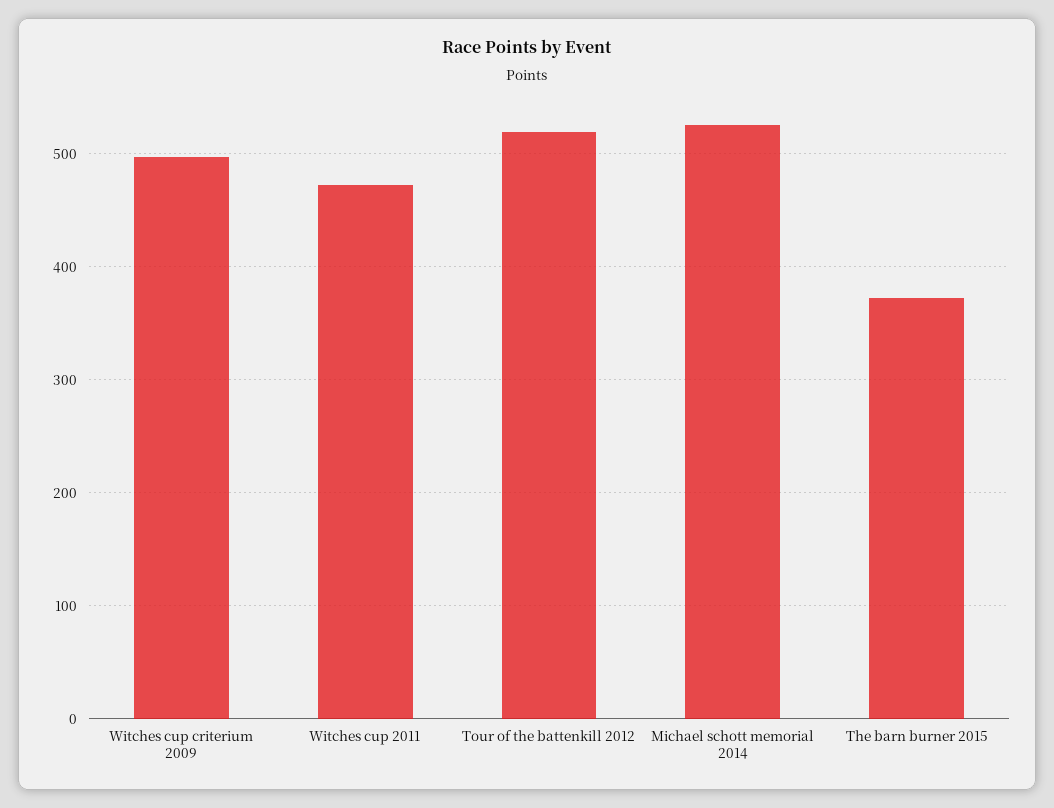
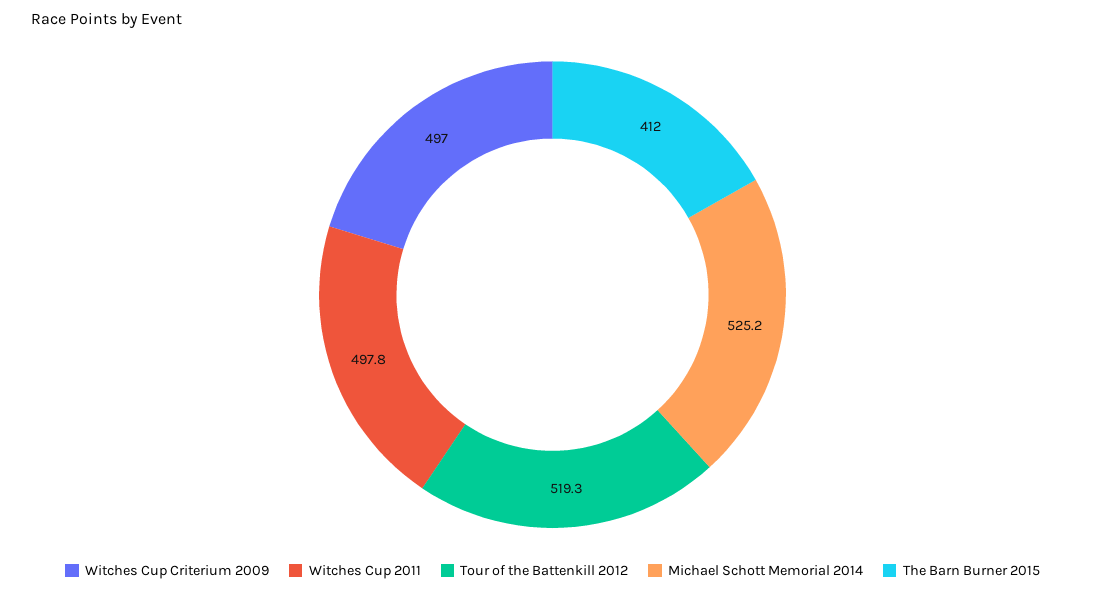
Witches cup 2011: 470 -> 497.8
The barn burner 2015: 370 -> 412

